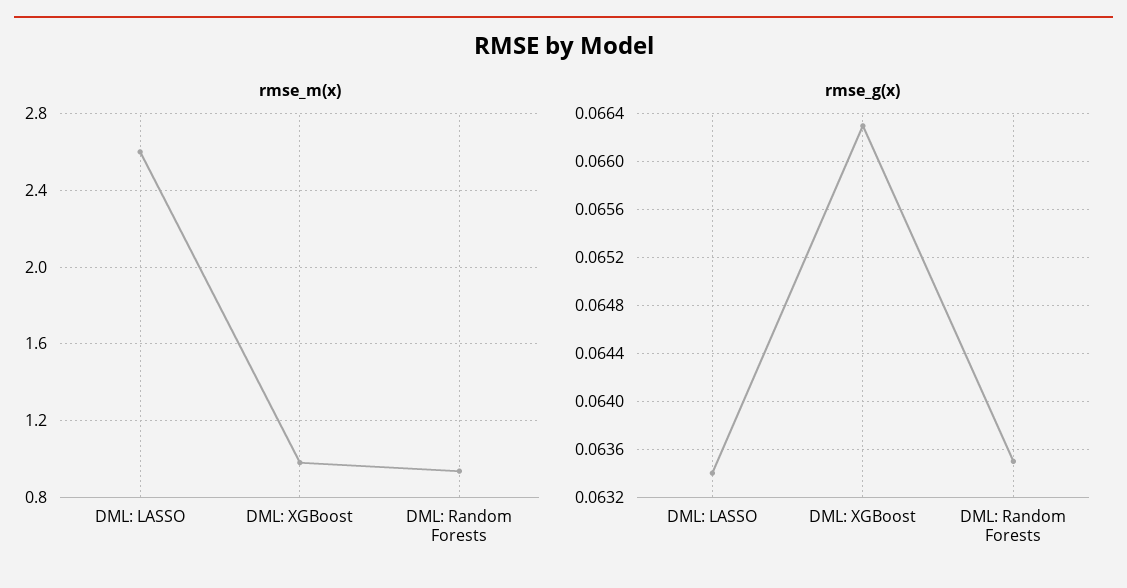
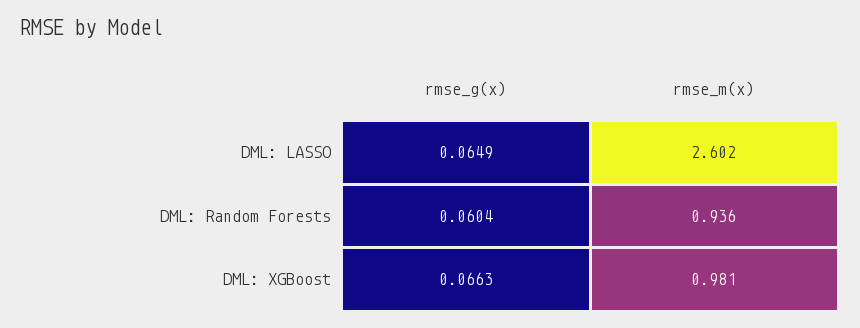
rmse_g(x), DML: LASSO: 0.0634 -> 0.0649
rmse_g(x), DML: Random Forests: 0.0635 -> 0.0604

